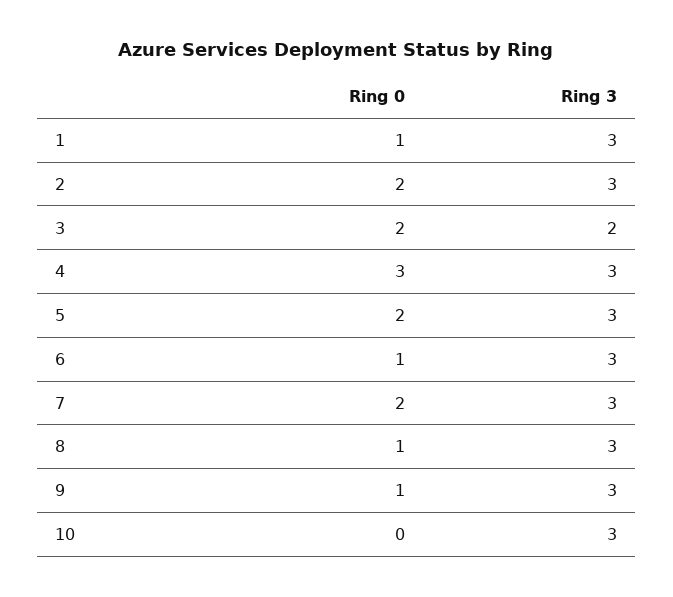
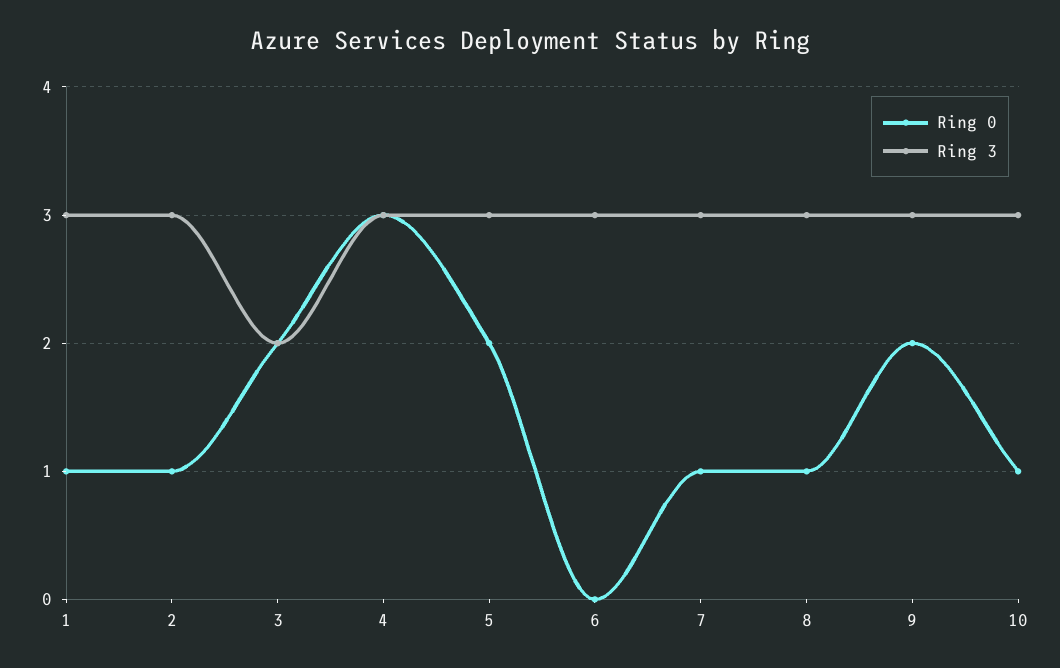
Ring 0, 2: 2 -> 1
Ring 0, 6: 1 -> 0
Ring 0, 7: 2 -> 1
Ring 0, 9: 1 -> 2
Ring 0, 10: 0 -> 1

